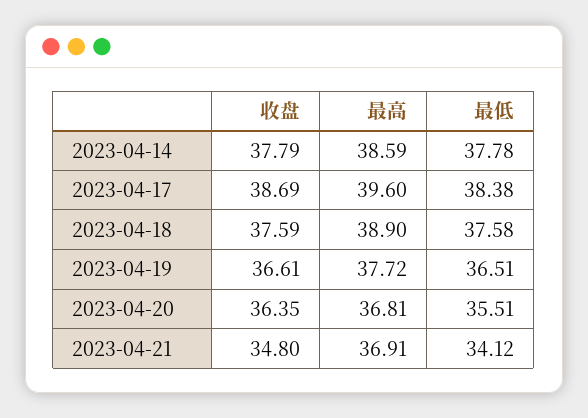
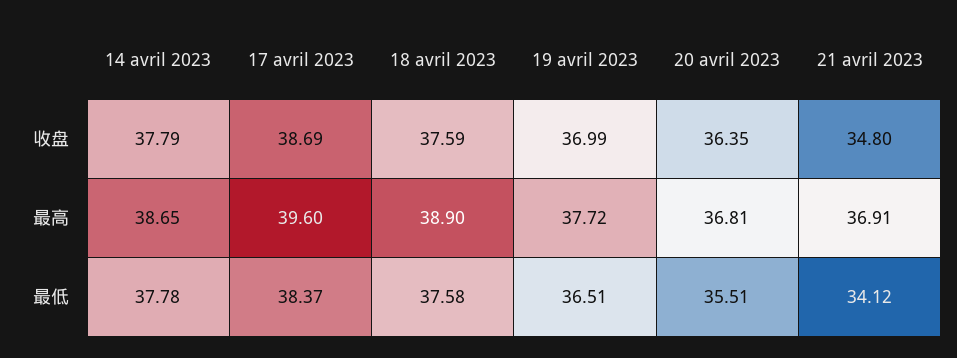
最高, 2023-04-14: 38.59 -> 38.65
最低, 2023-04-17: 38.38 -> 38.37
收盘, 2023-04-19: 36.61 -> 36.99

